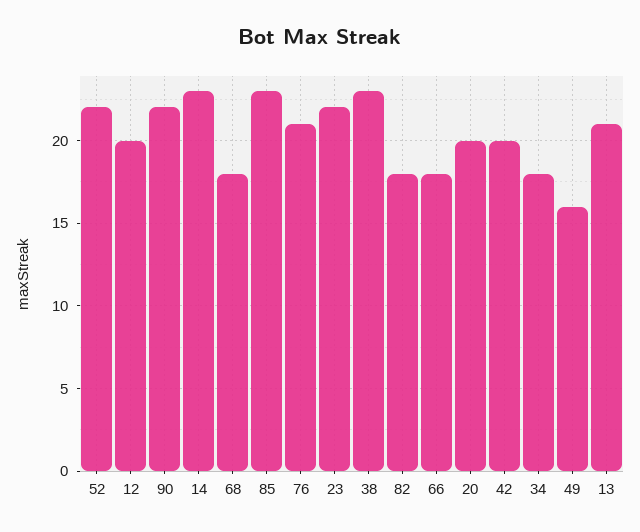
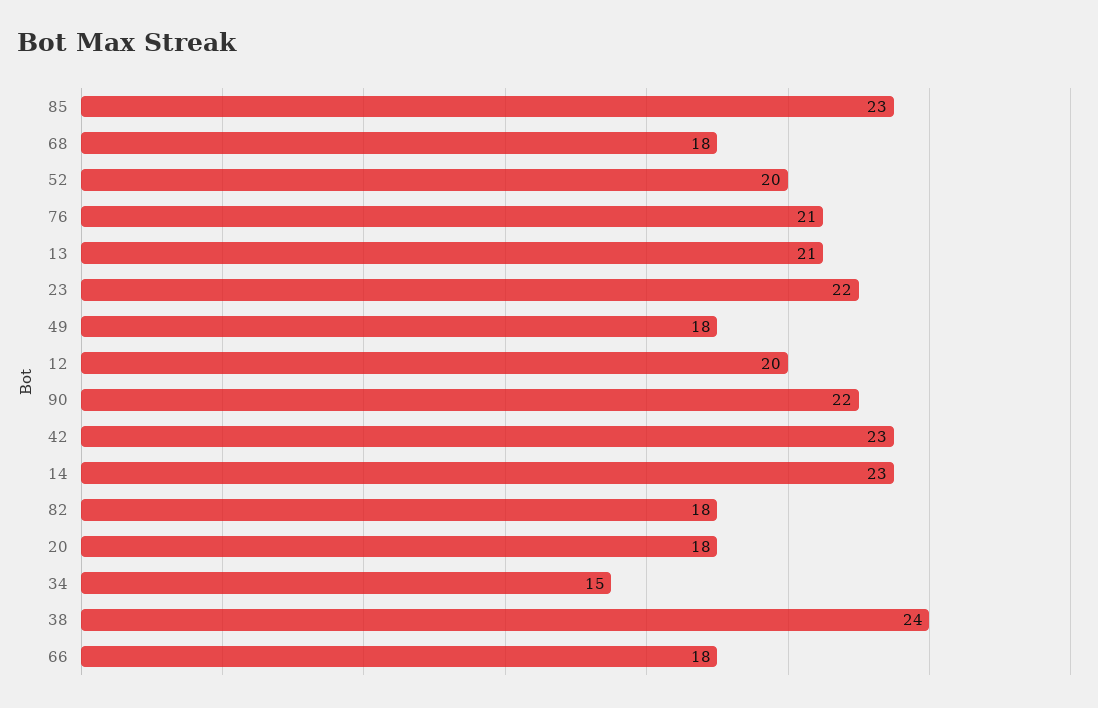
52: 22 -> 20
38: 23 -> 24
20: 20 -> 18
42: 20 -> 23
34: 18 -> 15
49: 16 -> 18

